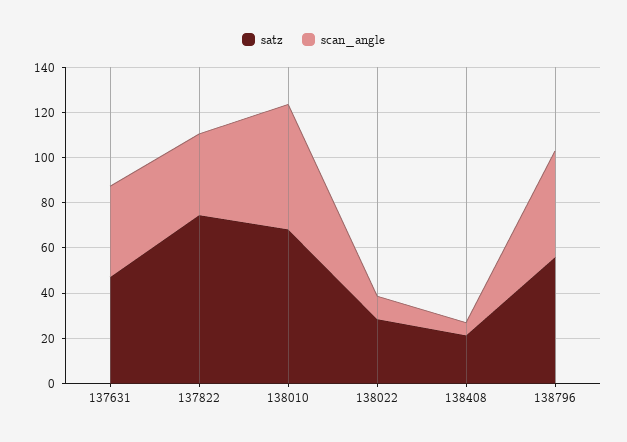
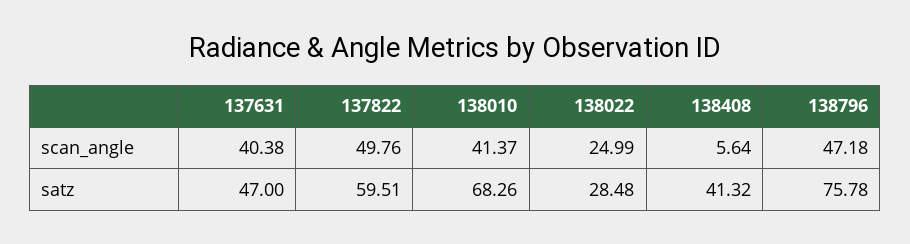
satz, 137822: 75 -> 59.51
scan_angle, 137822: 35 -> 49.76
scan_angle, 138010: 55 -> 41.37
scan_angle, 138022: 10 -> 24.99
satz, 138408: 20 -> 41.32
satz, 138796: 55 -> 75.78

